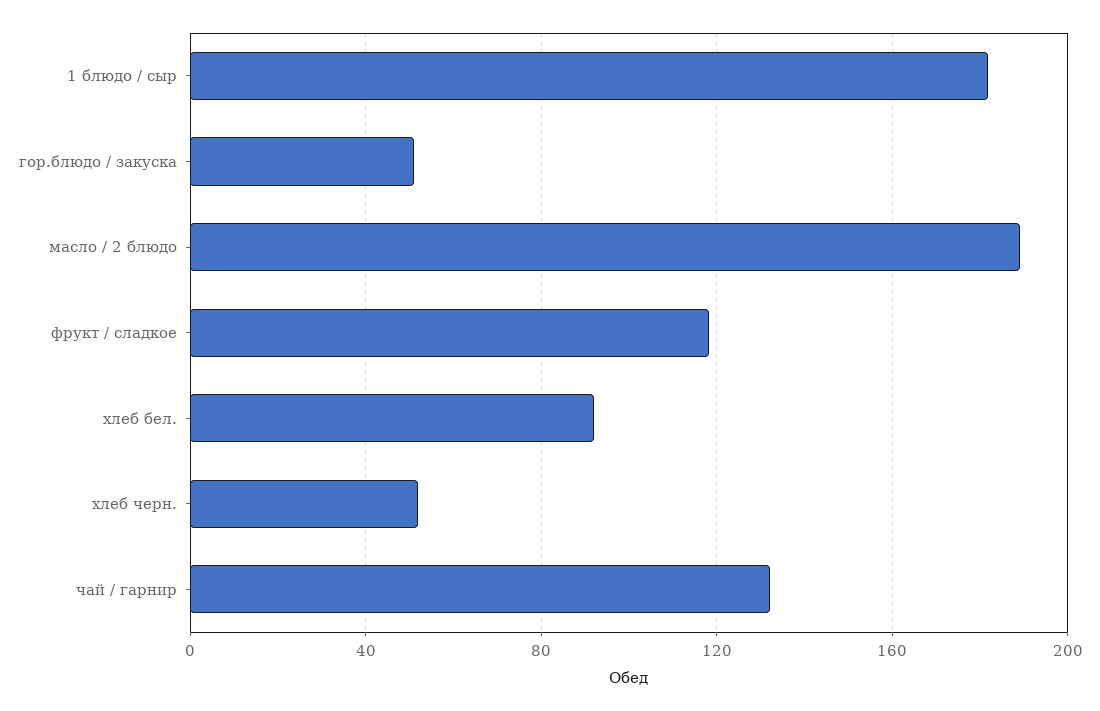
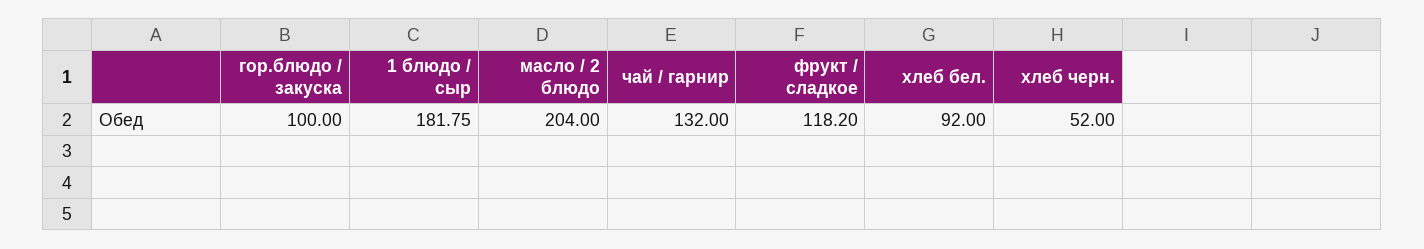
гор.блюдо / закуска: 50 -> 100
масло / 2 блюдо: 190 -> 204

